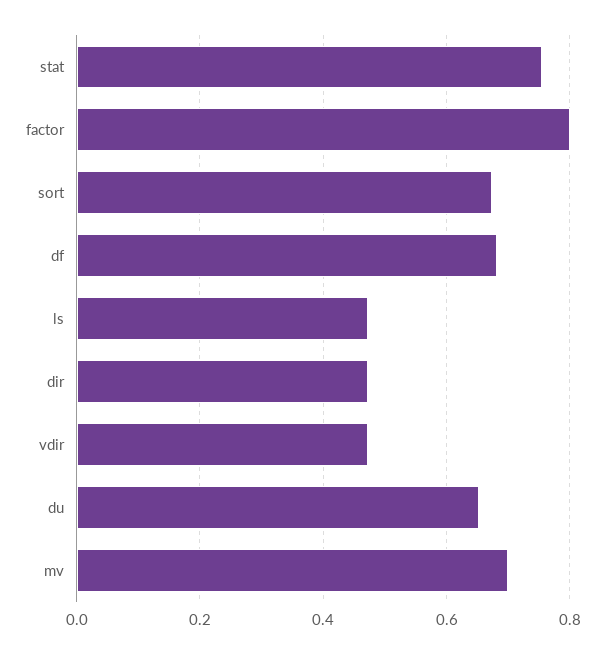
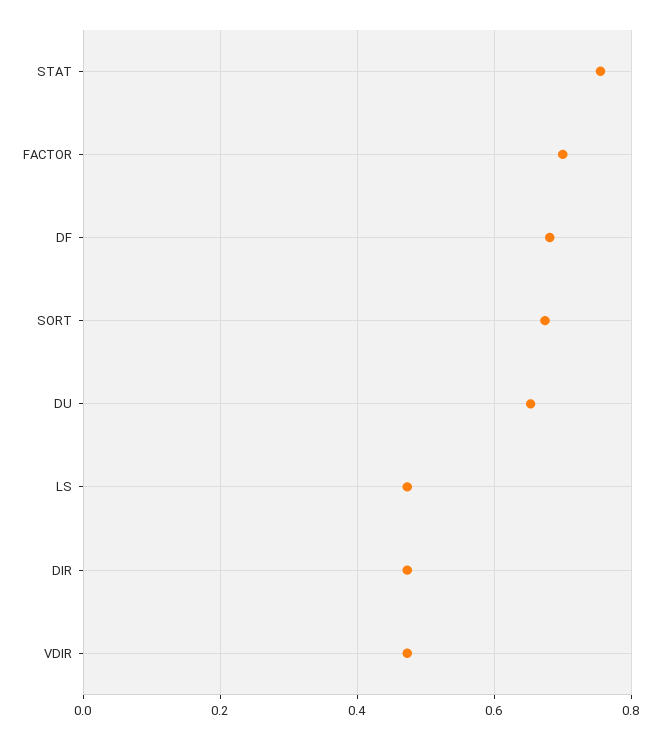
factor: 0.8 -> 0.7
mv: 0.7 -> none

